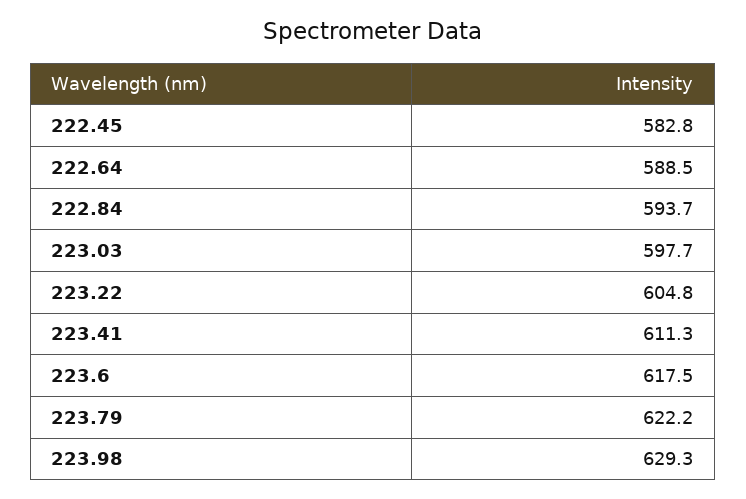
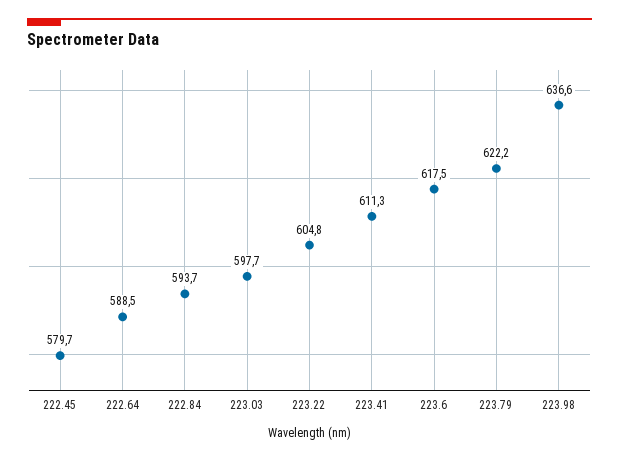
222.45: 582.8 -> 579.7
223.98: 629.3 -> 636.6

